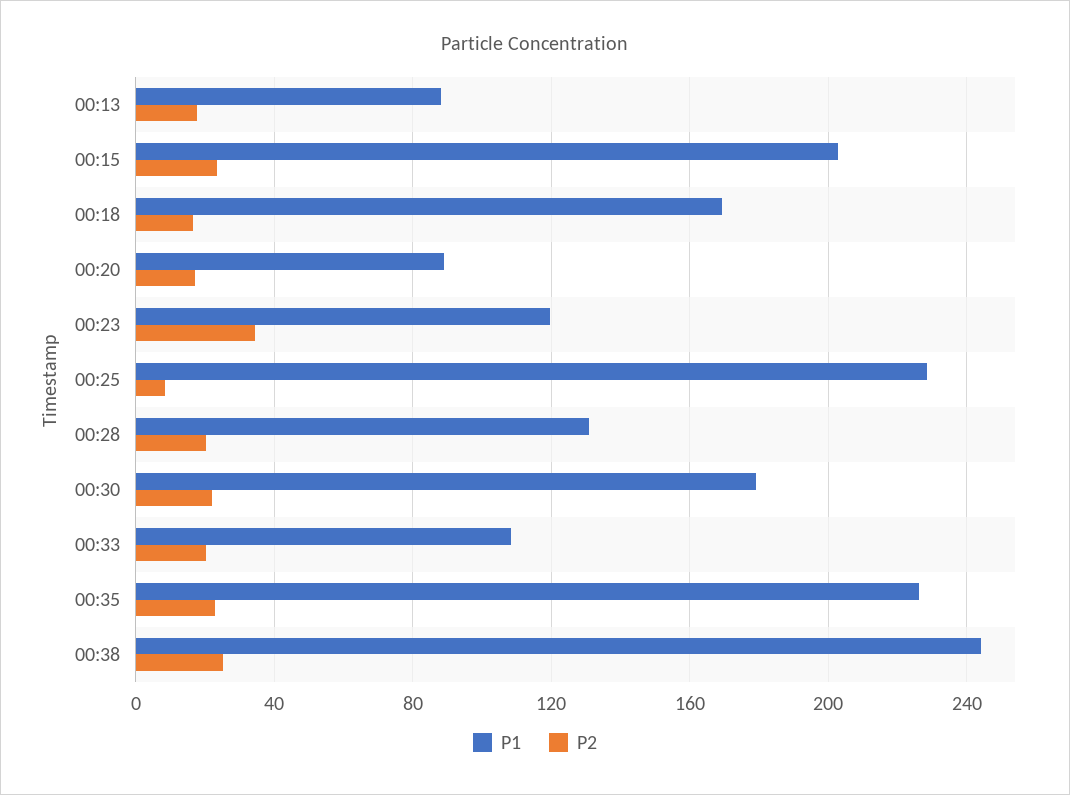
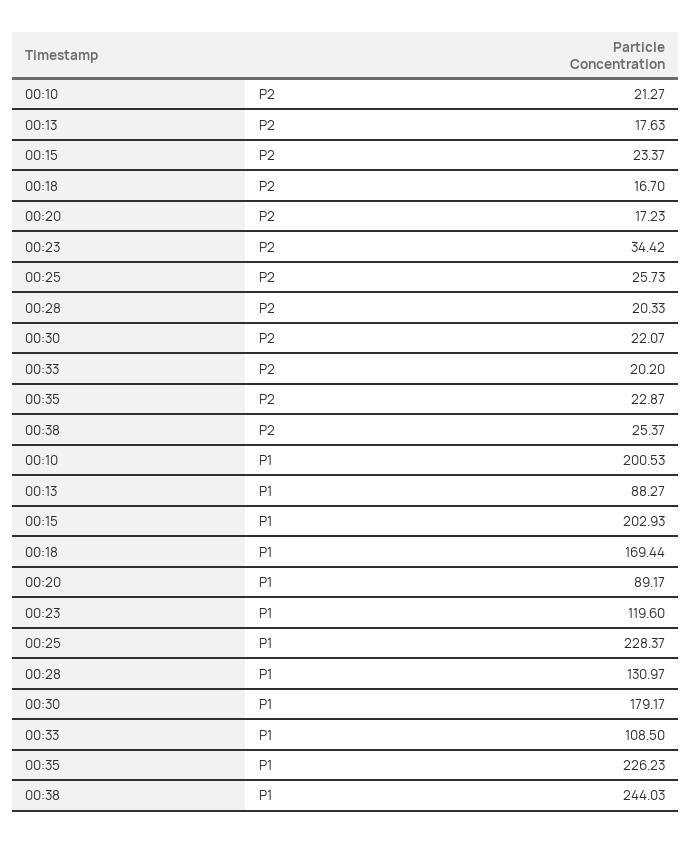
P2, 00:25: 10 -> 25.73
P2, 00:10: none -> 21.27
P1, 00:10: none -> 200.53

